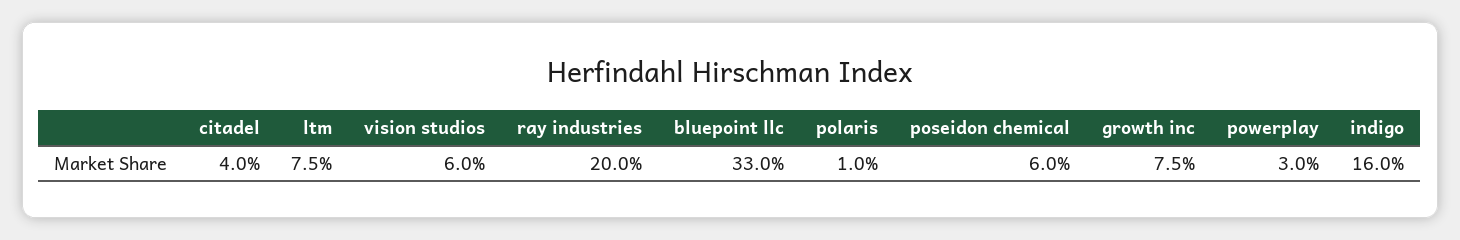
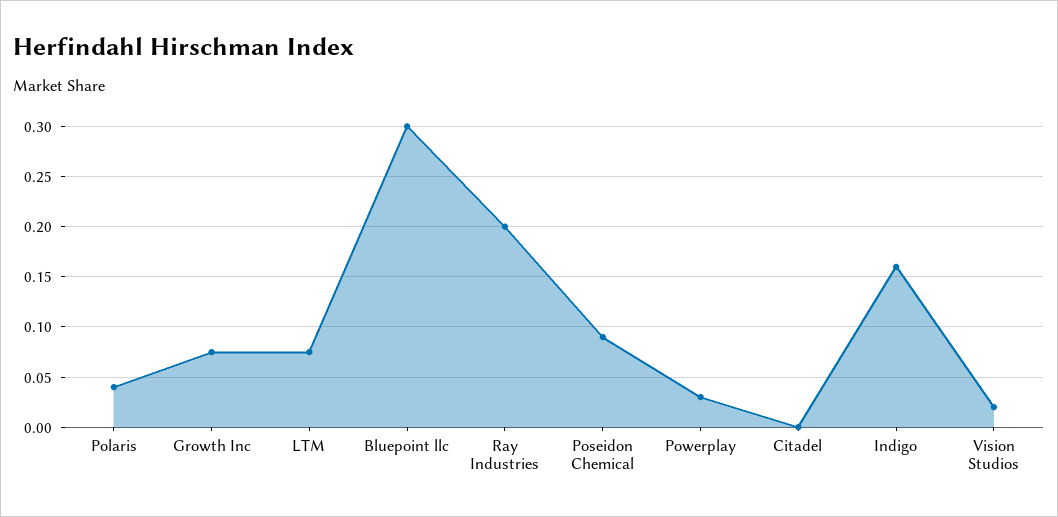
citadel: 0.04 -> 0
vision studios: 0.06 -> 0.02
bluepoint llc: 0.33 -> 0.3
polaris: 0.01 -> 0.04
poseidon chemical: 0.06 -> 0.09

